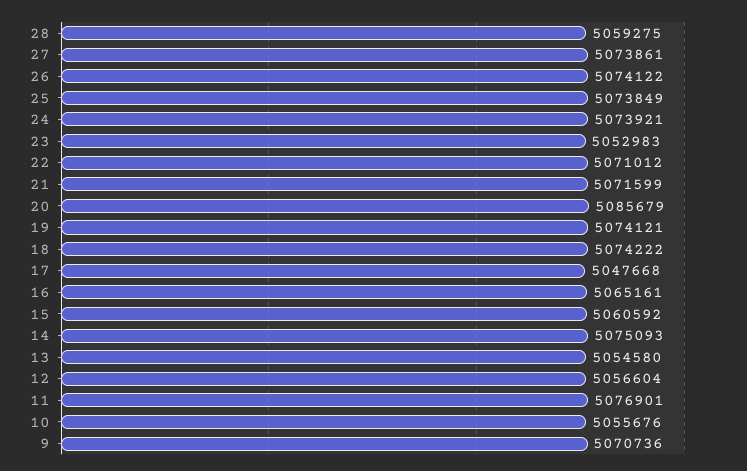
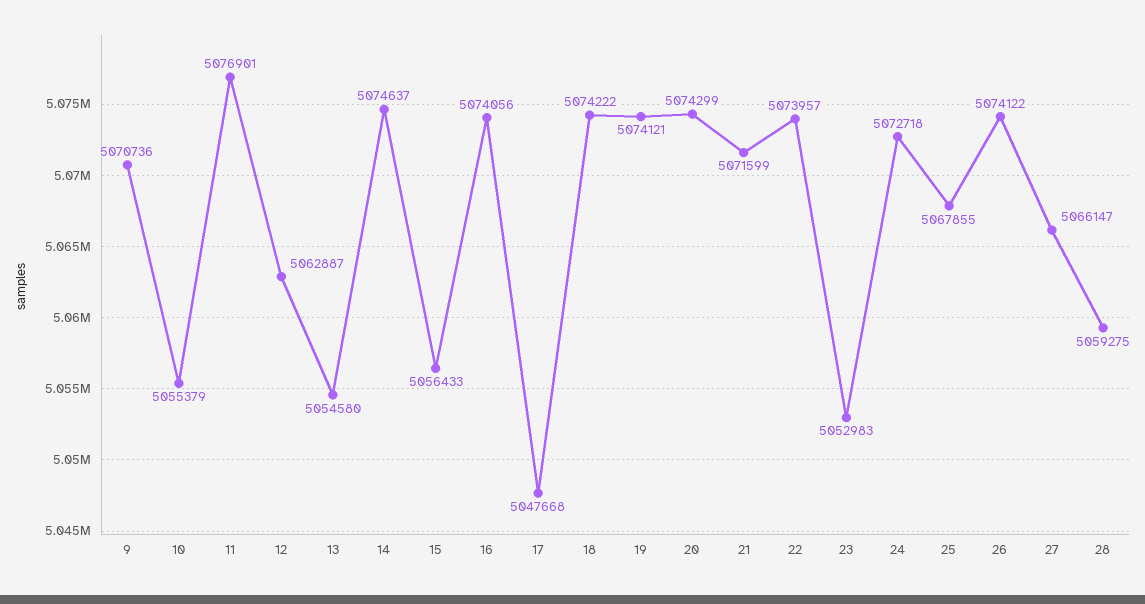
27: 5073861 -> 5066147
25: 5073849 -> 5067855
24: 5073921 -> 5072718
22: 5071012 -> 5073957
20: 5085679 -> 5074299
16: 5065161 -> 5074056
15: 5060592 -> 5056433
14: 5075093 -> 5074637
12: 5056604 -> 5062887
10: 5055676 -> 5055379

